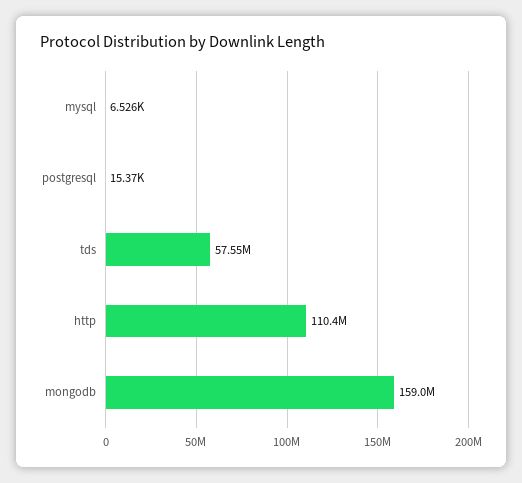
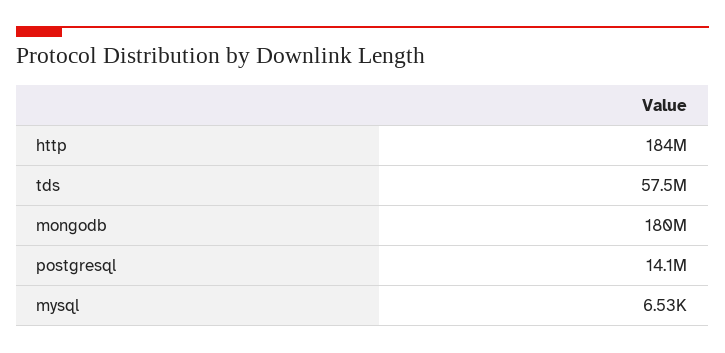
postgresql: 15370 -> 14100000
http: 110400000 -> 184000000
mongodb: 159000000 -> 180000000

